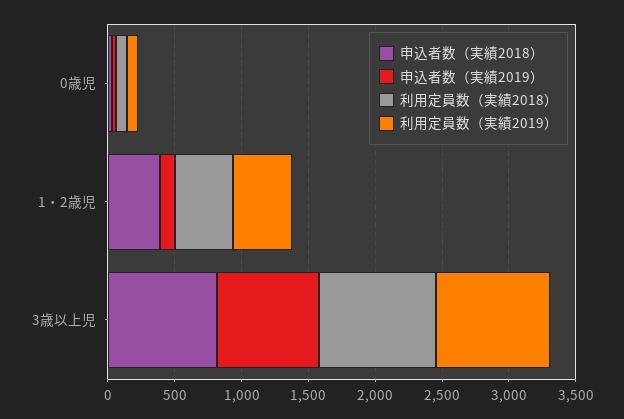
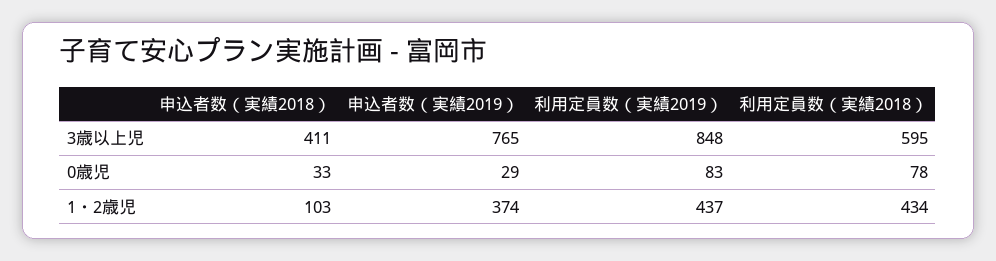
申込者数（実績2018）, 1・2歳児: 400 -> 103
申込者数（実績2019）, 1・2歳児: 100 -> 374
申込者数（実績2018）, 3歳以上児: 800 -> 411
利用定員数（実績2018）, 3歳以上児: 900 -> 595

